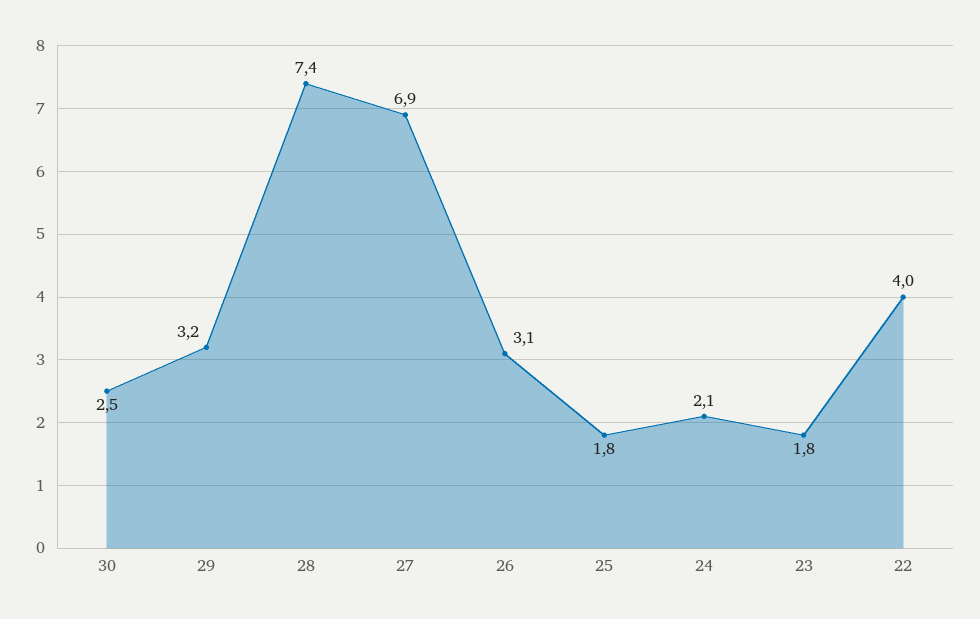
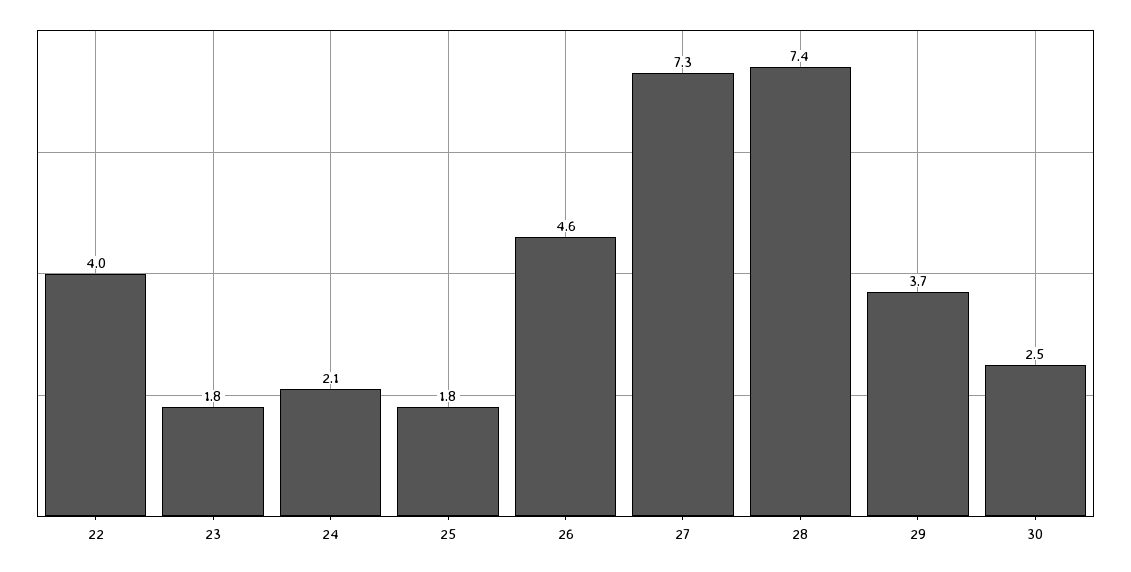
29: 3.2 -> 3.7
27: 6.9 -> 7.3
26: 3.1 -> 4.6

